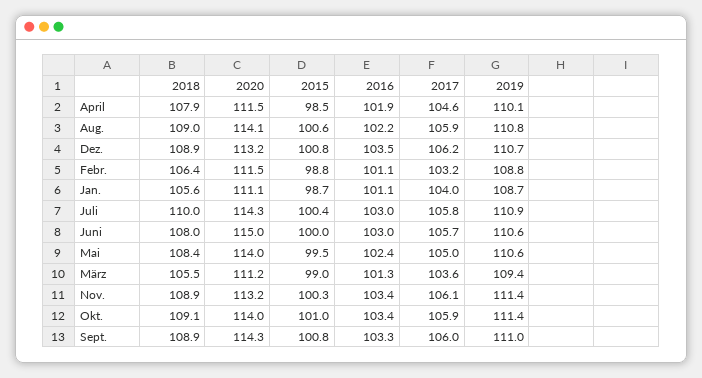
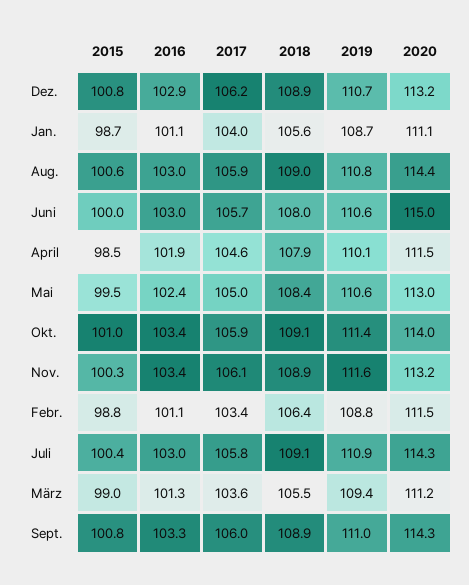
2020, Aug.: 114.1 -> 114.4
2016, Aug.: 102.2 -> 103
2016, Dez.: 103.5 -> 102.9
2017, Febr.: 103.2 -> 103.4
2018, Juli: 110 -> 109.1
2020, Mai: 114 -> 113
2019, Nov.: 111.4 -> 111.6

